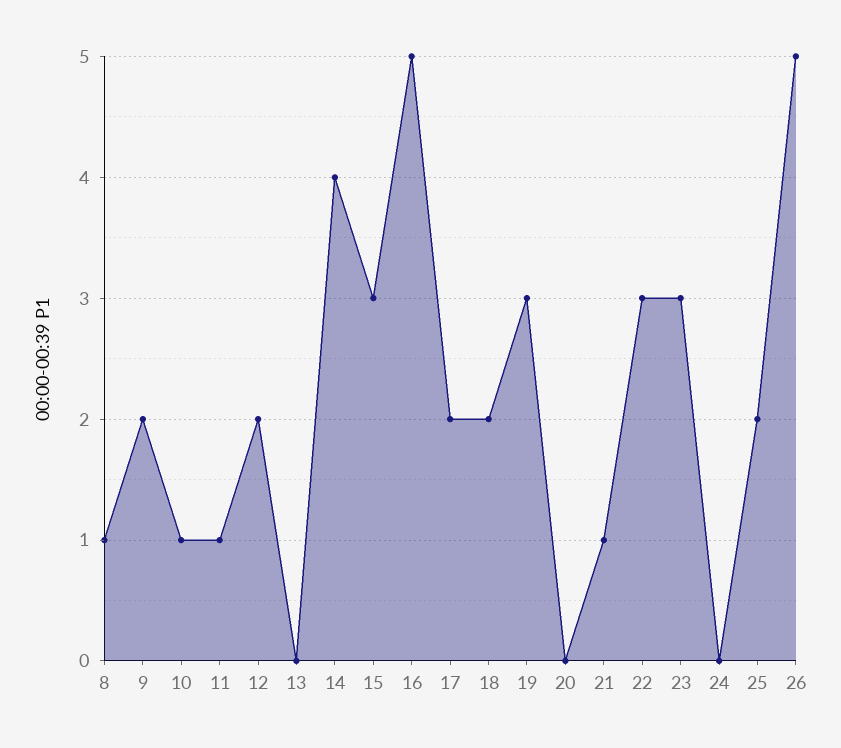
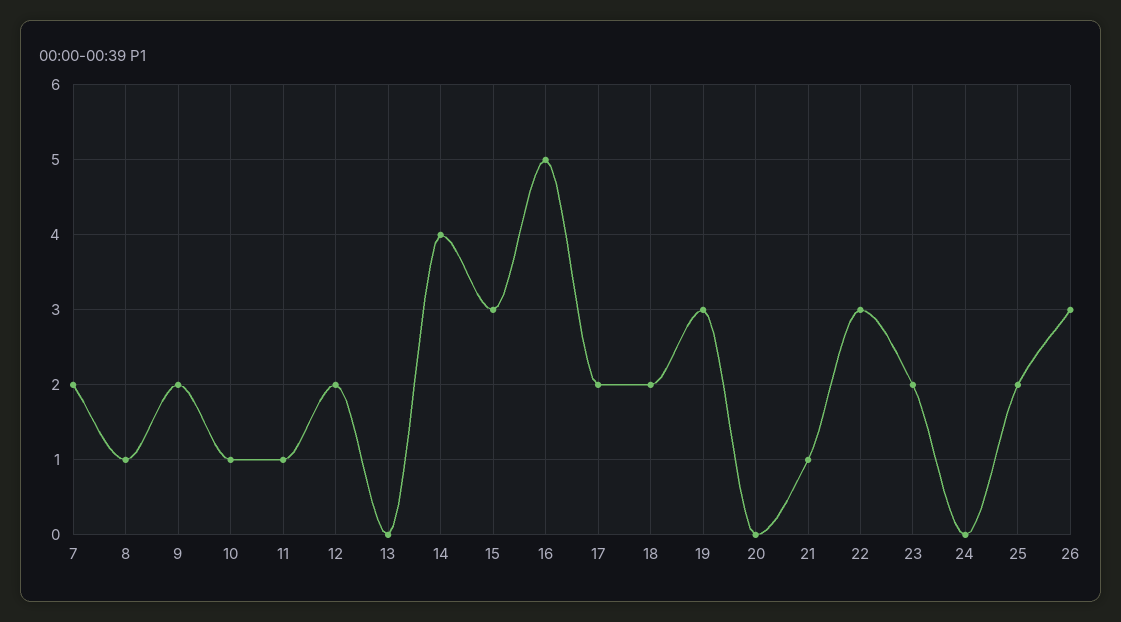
23: 3 -> 2
26: 5 -> 3
7: none -> 2

